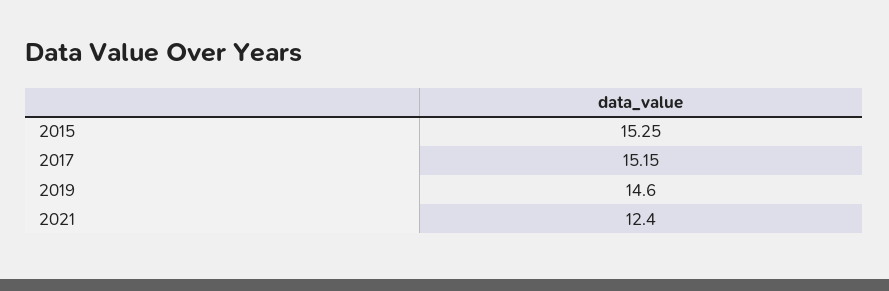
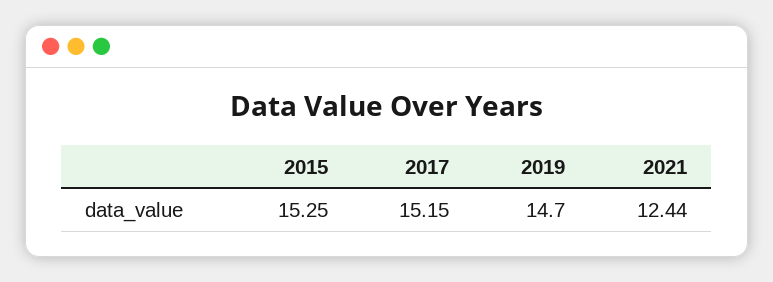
2019: 14.6 -> 14.7
2021: 12.4 -> 12.44

